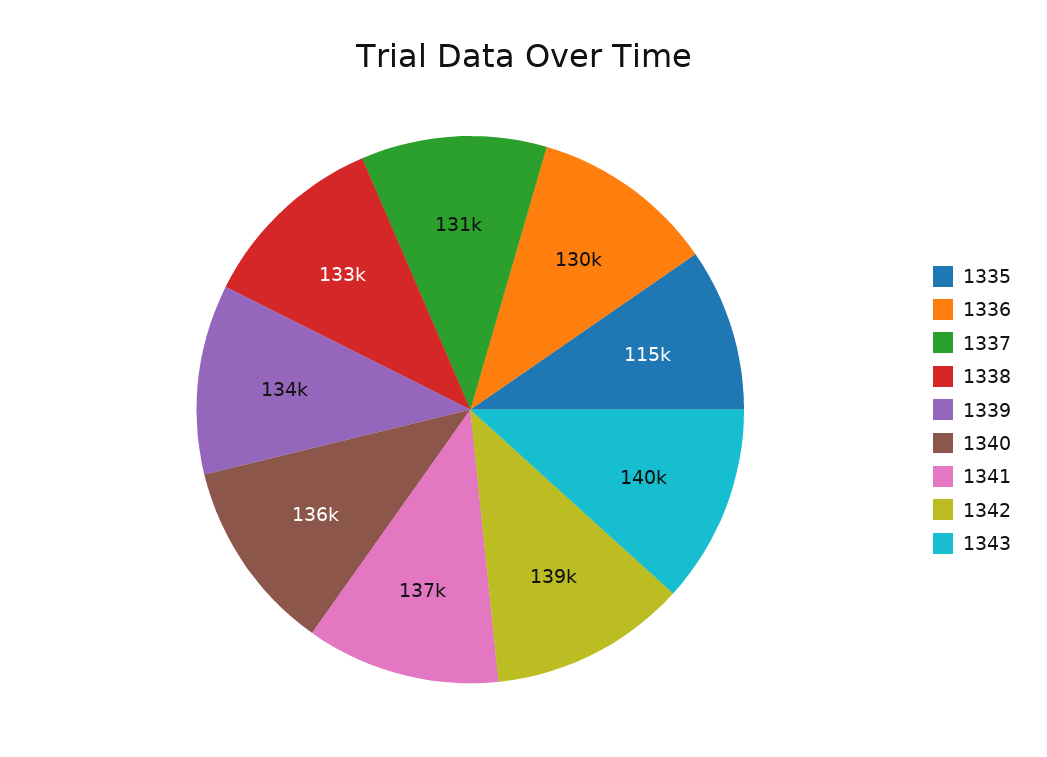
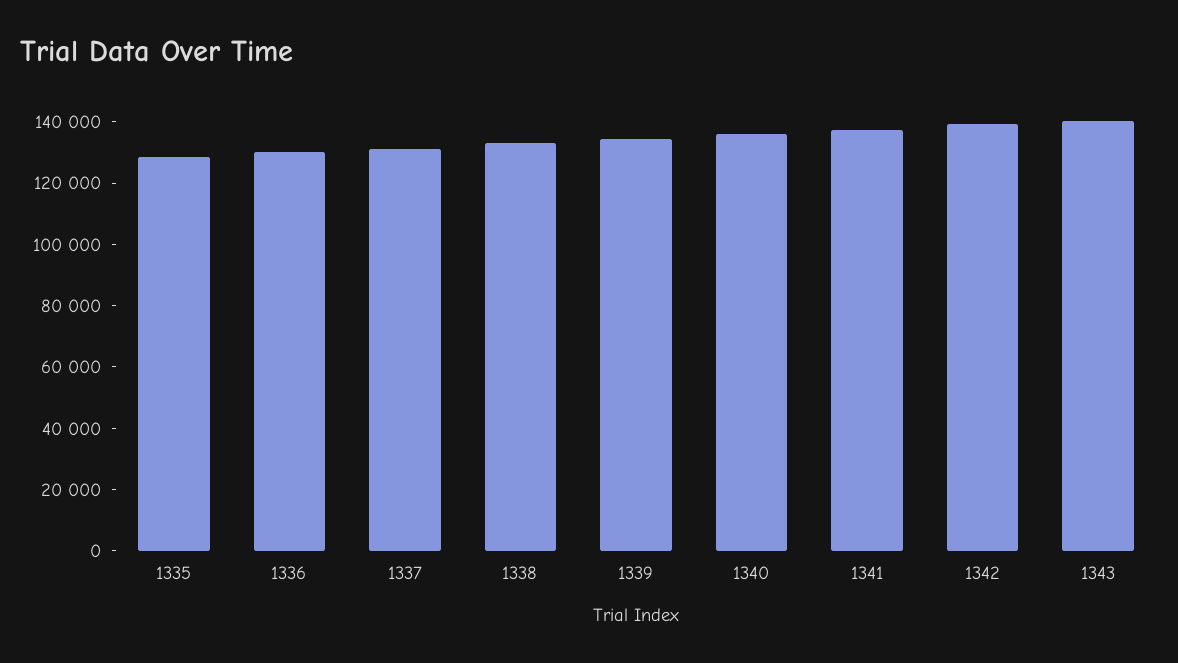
1335: 115000 -> 130000

